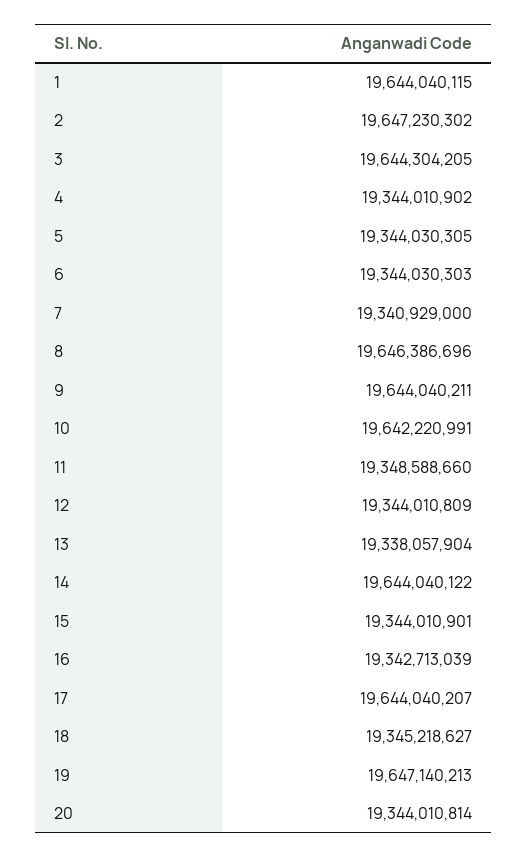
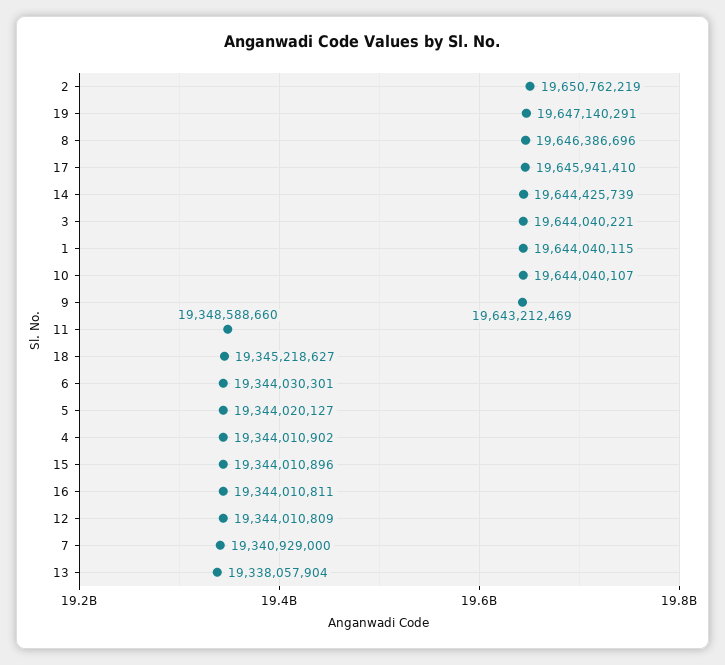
2: 19647230302 -> 19650762219
3: 19644304205 -> 19644040221
5: 19344030305 -> 19344020127
6: 19344030303 -> 19344030301
9: 19644040211 -> 19643212469
10: 19642220991 -> 19644040107
14: 19644040122 -> 19644425739
15: 19344010901 -> 19344010896
16: 19342713039 -> 19344010811
17: 19644040207 -> 19645941410
19: 19647140213 -> 19647140291
20: 19344010814 -> none

